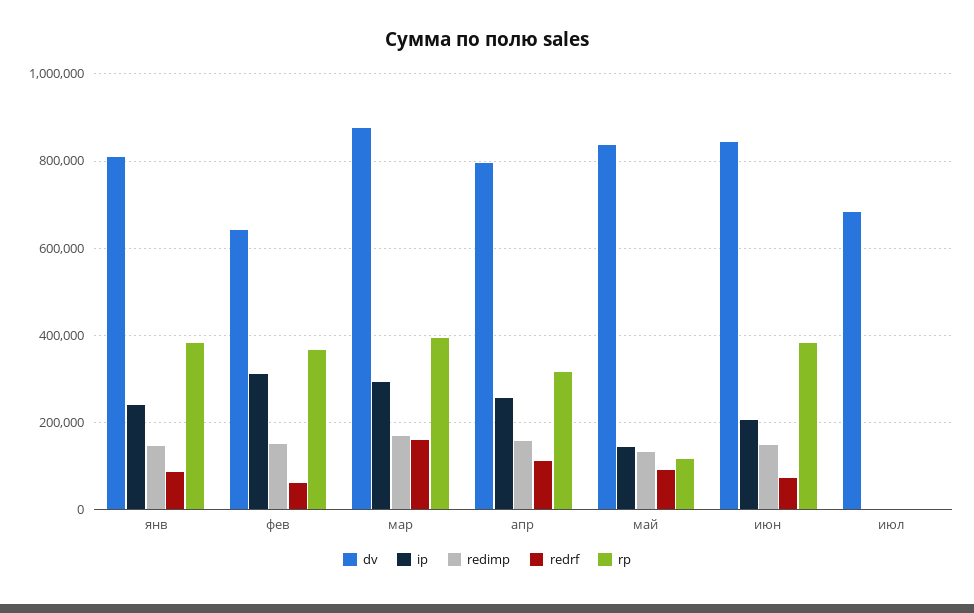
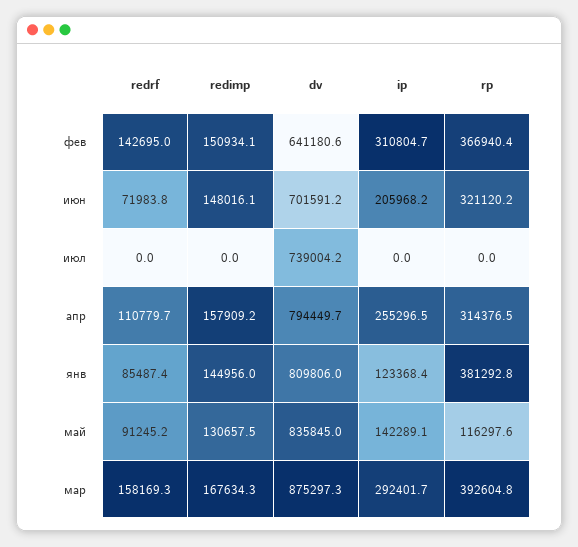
ip, янв: 240000 -> 123368.4
redrf, фев: 60000 -> 142695
dv, июн: 840000 -> 701591.2
rp, июн: 380000 -> 321120.2
dv, июл: 680000 -> 739004.2

